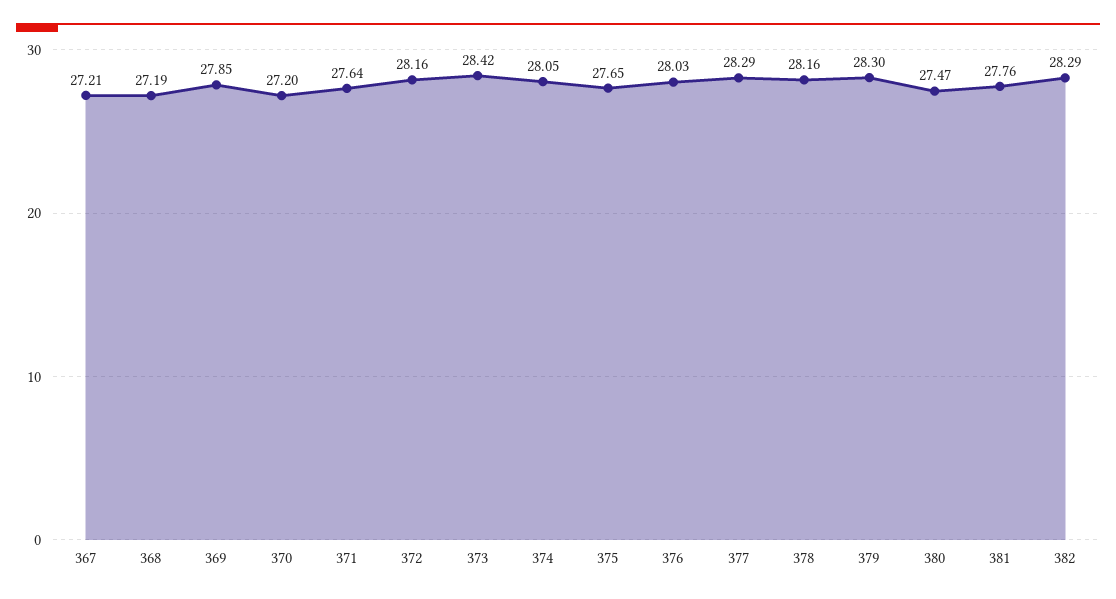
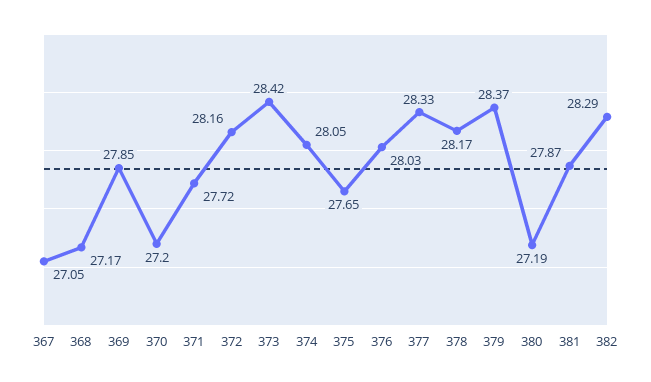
367: 27.21 -> 27.05
368: 27.19 -> 27.17
371: 27.64 -> 27.72
377: 28.29 -> 28.33
378: 28.16 -> 28.17
379: 28.3 -> 28.37
380: 27.47 -> 27.19
381: 27.76 -> 27.87

